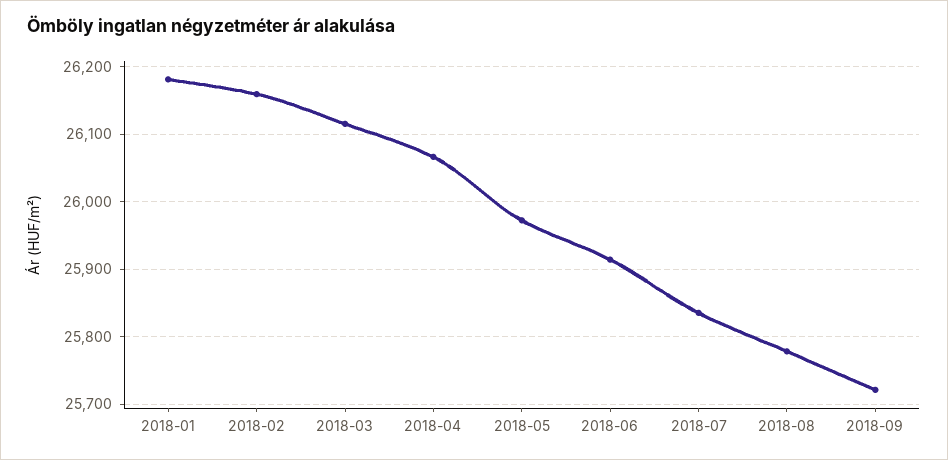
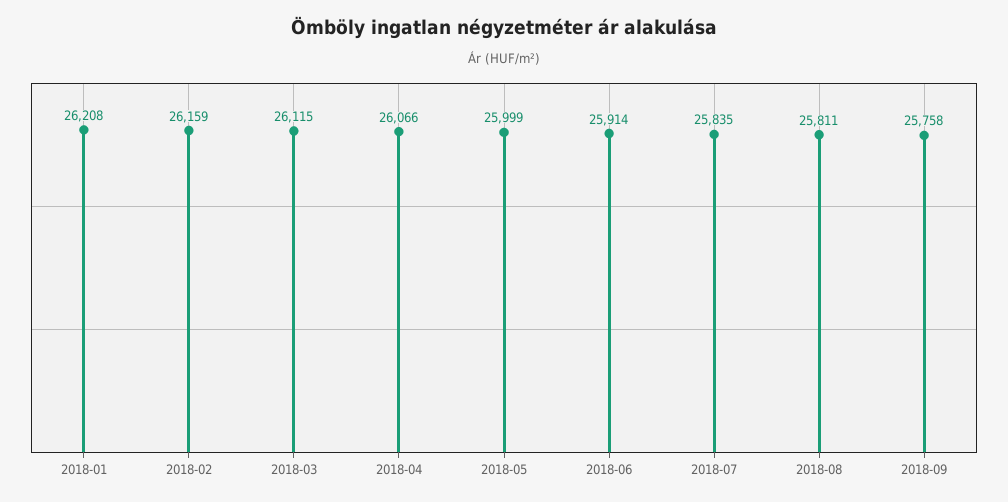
2018-01: 26180 -> 26208
2018-05: 25970 -> 25999
2018-08: 25780 -> 25811
2018-09: 25720 -> 25758

